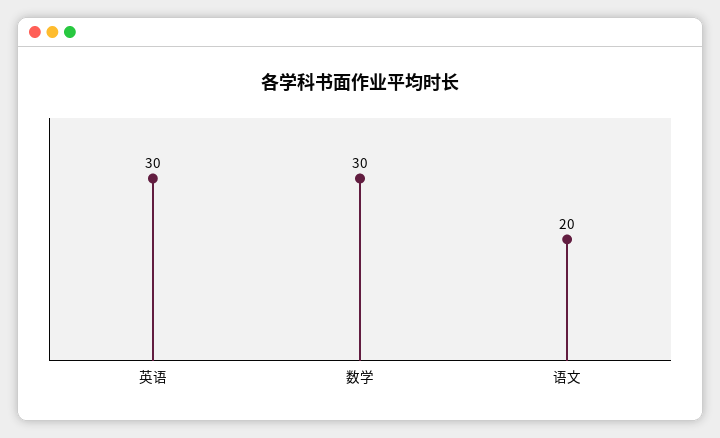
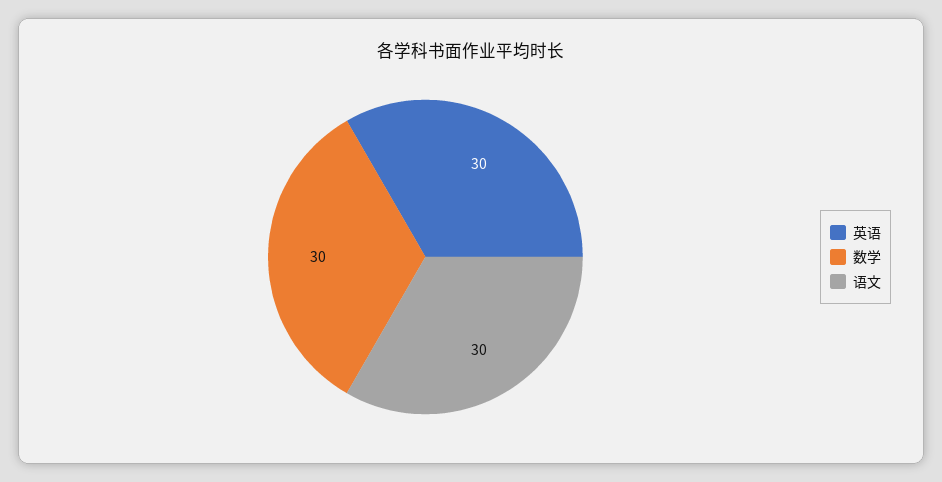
语文: 20 -> 30

